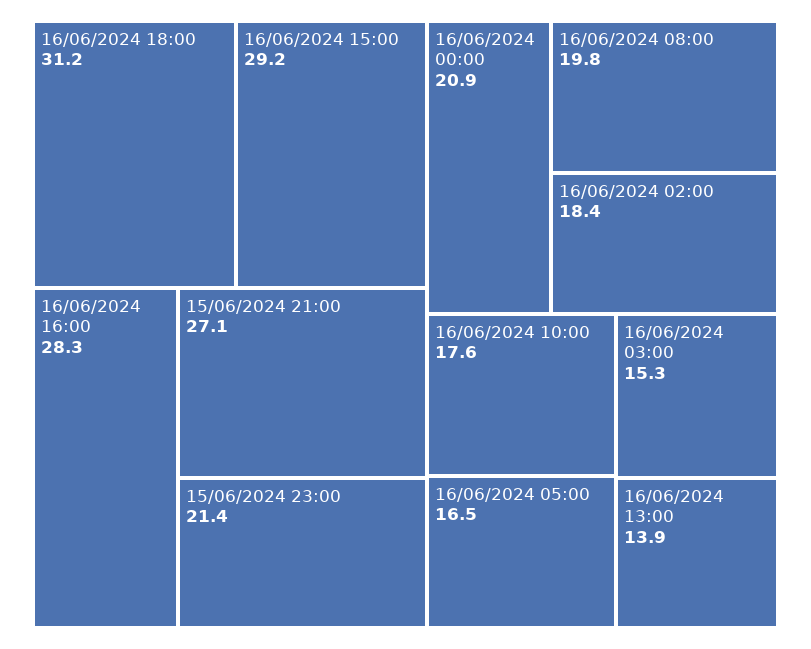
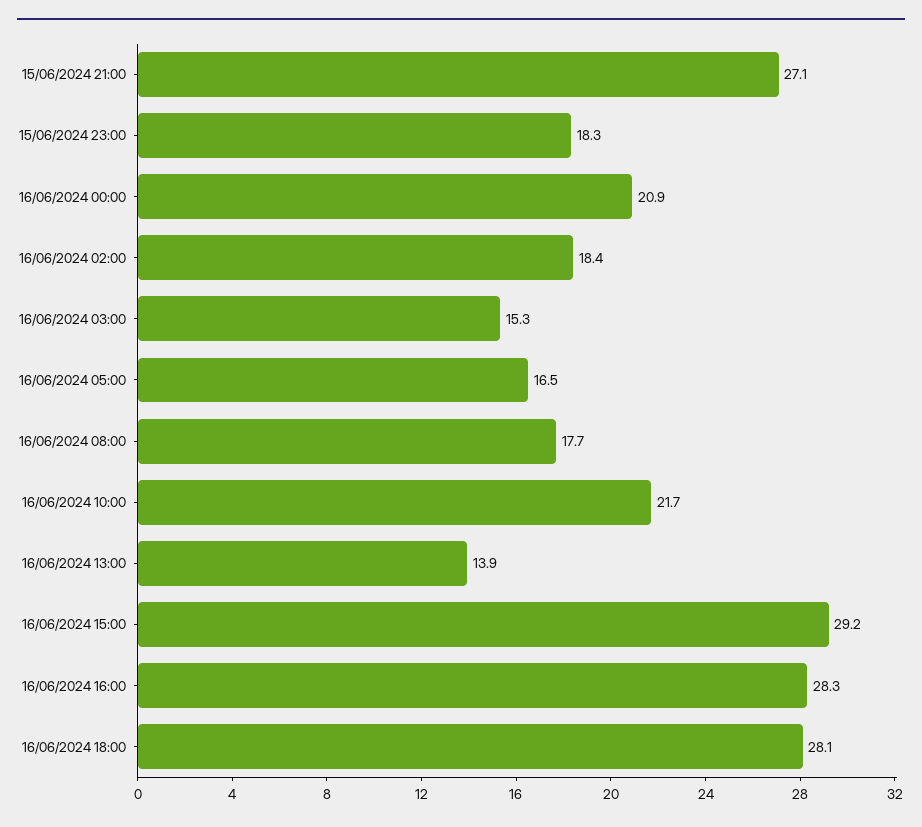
16/06/2024 18:00: 31.2 -> 28.1
15/06/2024 23:00: 21.4 -> 18.3
16/06/2024 08:00: 19.8 -> 17.7
16/06/2024 10:00: 17.6 -> 21.7

